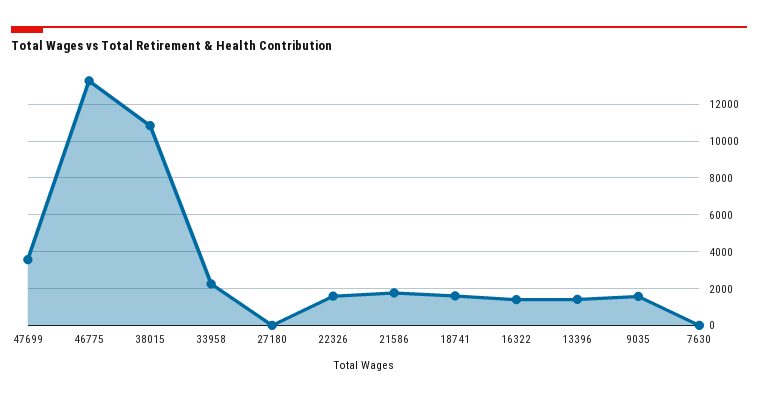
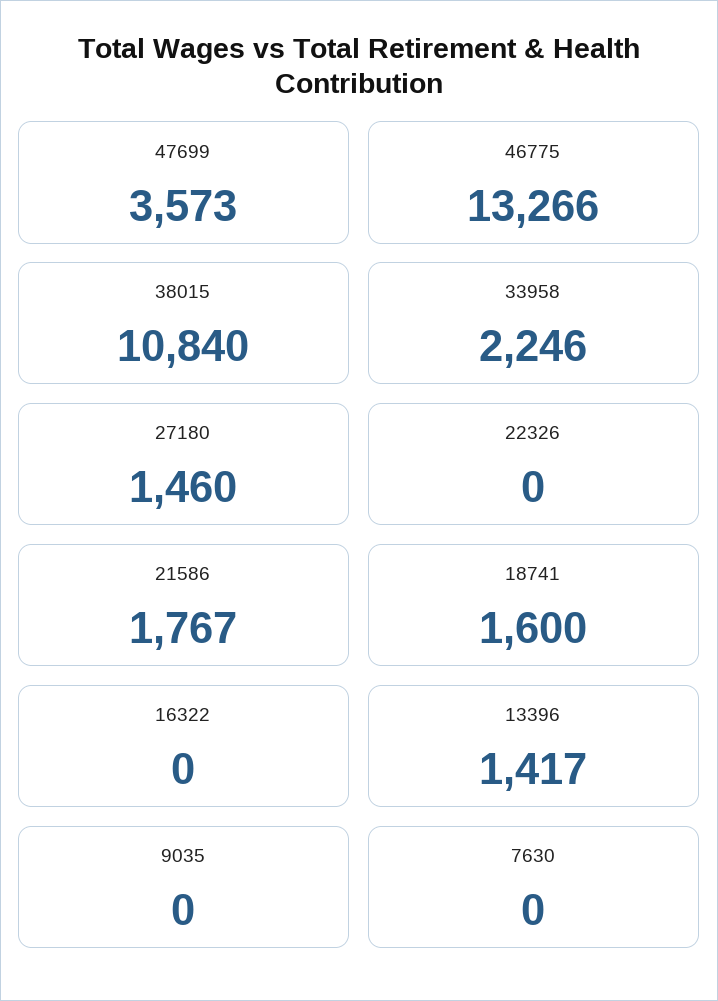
27180: 0 -> 1460
22326: 1500 -> 0
16322: 1500 -> 0
9035: 1500 -> 0

